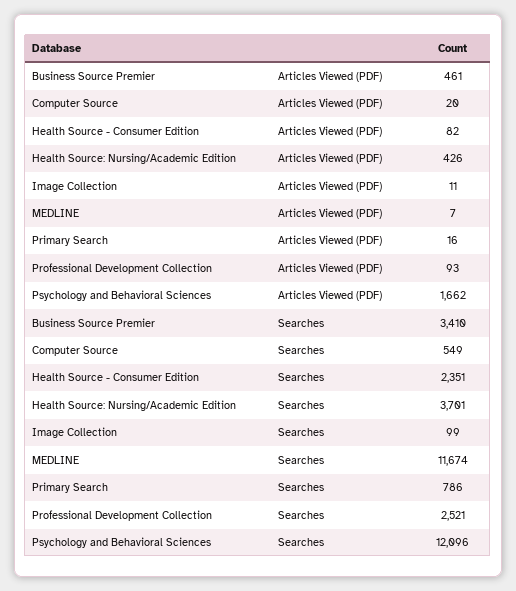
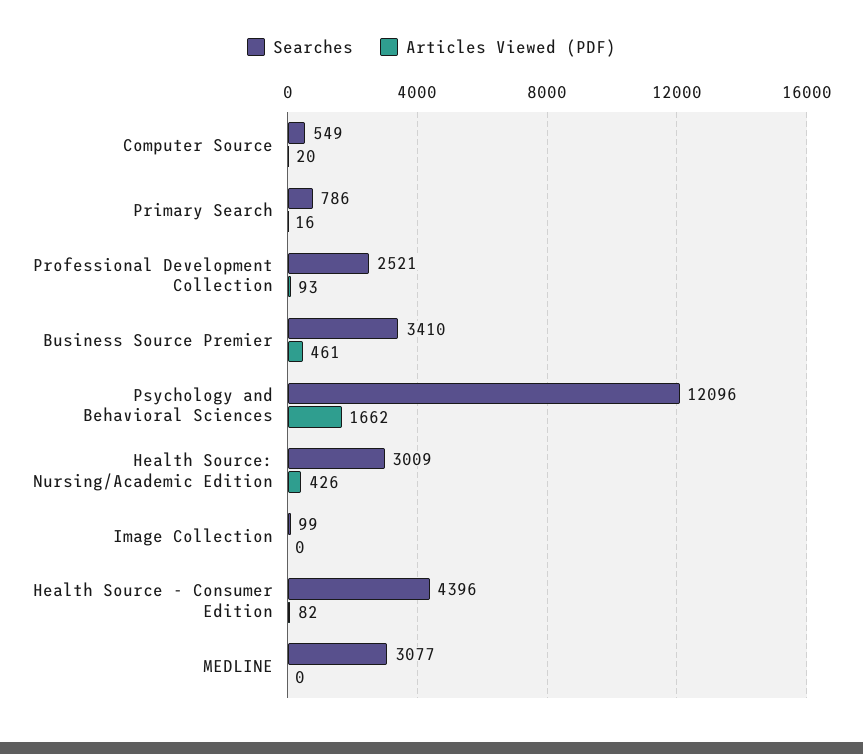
Articles Viewed (PDF), Image Collection: 11 -> 0
Articles Viewed (PDF), MEDLINE: 7 -> 0
Searches, Health Source - Consumer Edition: 2351 -> 4396
Searches, Health Source: Nursing/Academic Edition: 3701 -> 3009
Searches, MEDLINE: 11674 -> 3077

